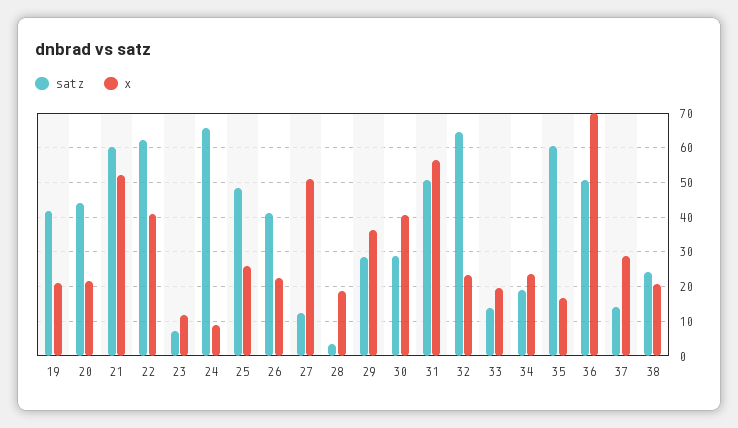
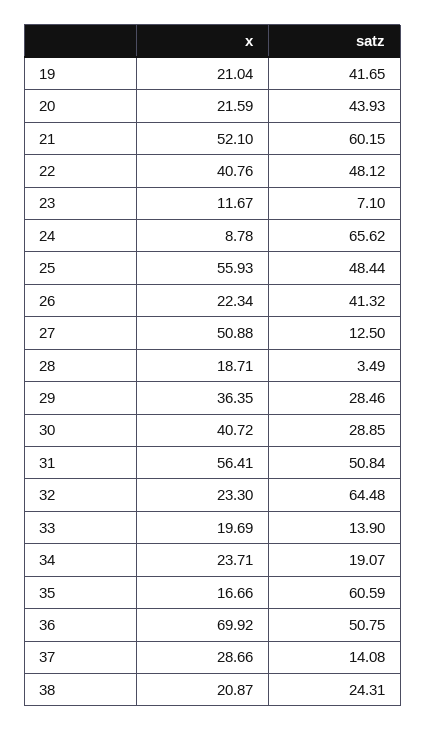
satz, 22: 62 -> 48.12
x, 25: 26 -> 55.93

